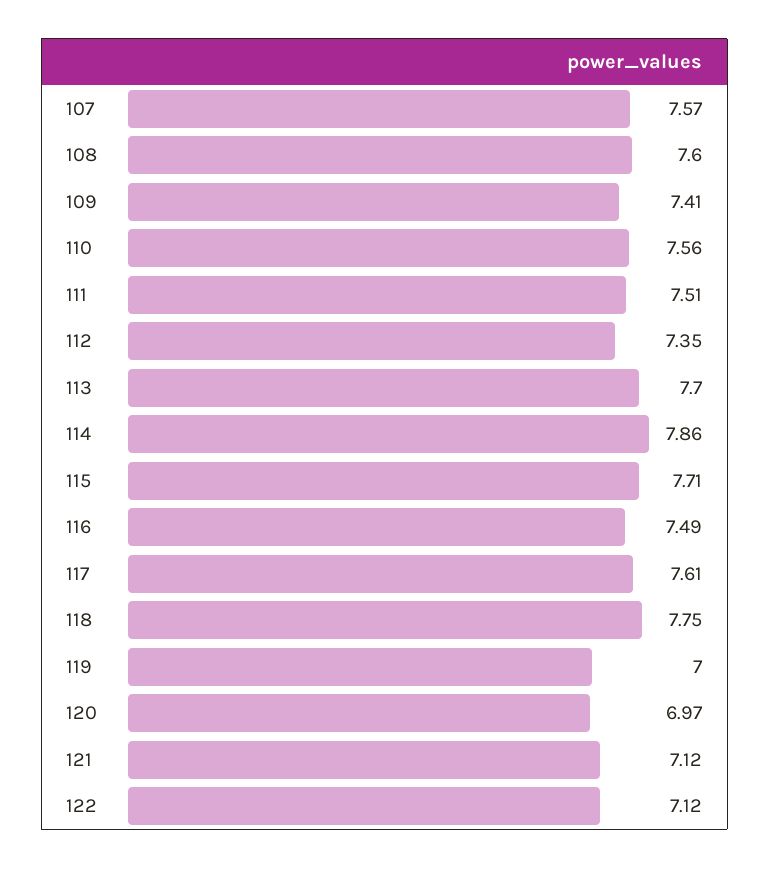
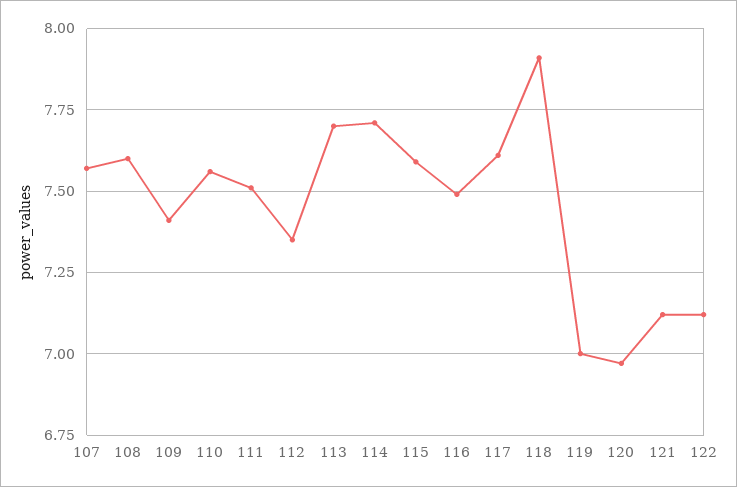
114: 7.86 -> 7.7
115: 7.71 -> 7.6
118: 7.75 -> 7.9

